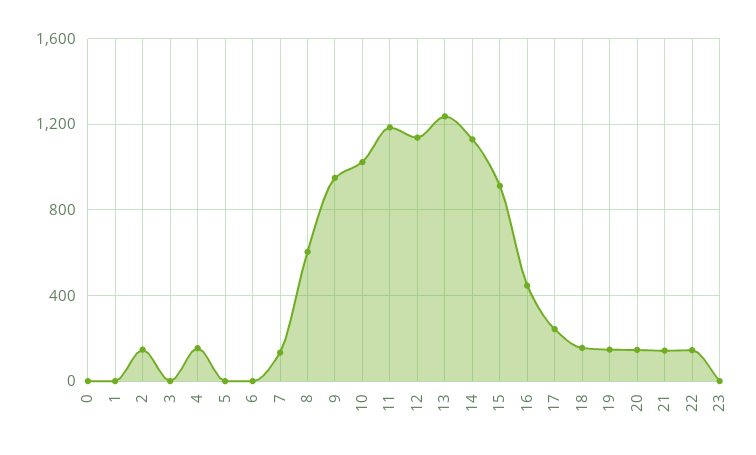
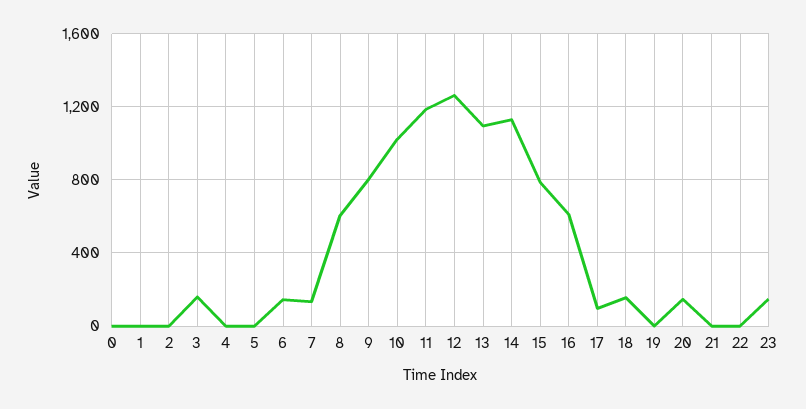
2: 150 -> 0
3: 0 -> 150
4: 150 -> 0
6: 0 -> 150
9: 950 -> 800
12: 1150 -> 1250
13: 1250 -> 1100
15: 900 -> 800
16: 450 -> 600
17: 250 -> 100
19: 150 -> 0
21: 150 -> 0
22: 150 -> 0
23: 0 -> 150

